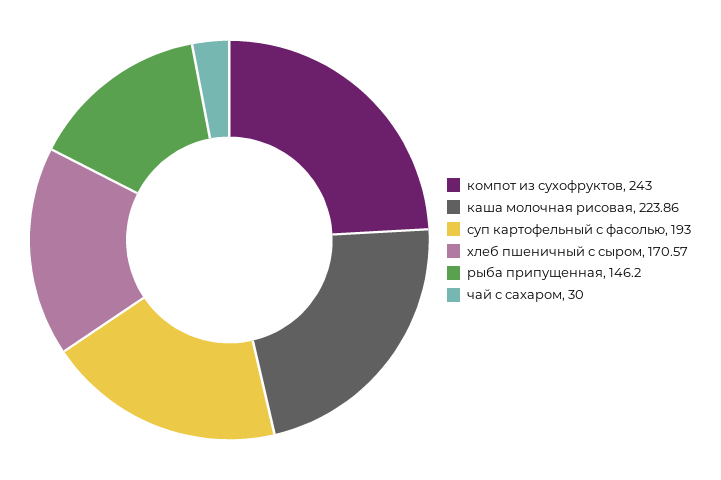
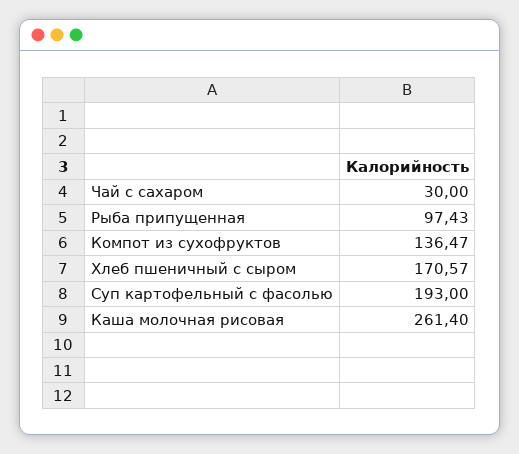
компот из сухофруктов: 243 -> 136.47
каша молочная рисовая: 223.86 -> 261.4
рыба припущенная: 146.2 -> 97.43

